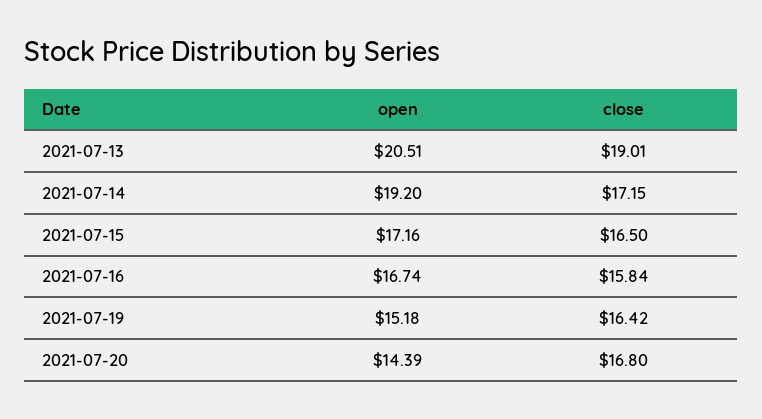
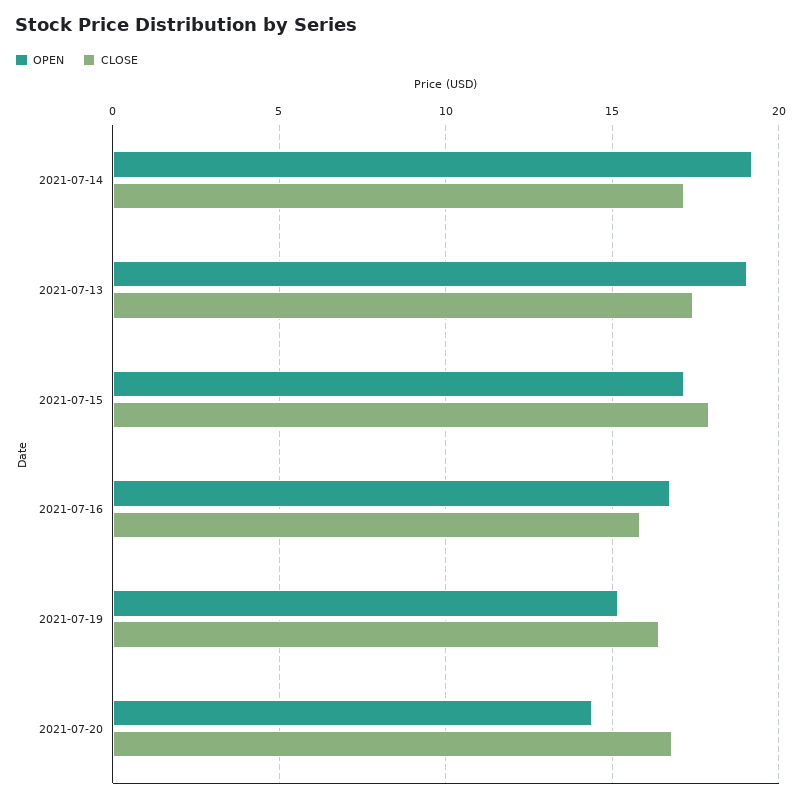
open, 2021-07-13: 20.51 -> 19
close, 2021-07-13: 19.01 -> 17.5
close, 2021-07-15: 16.5 -> 18

